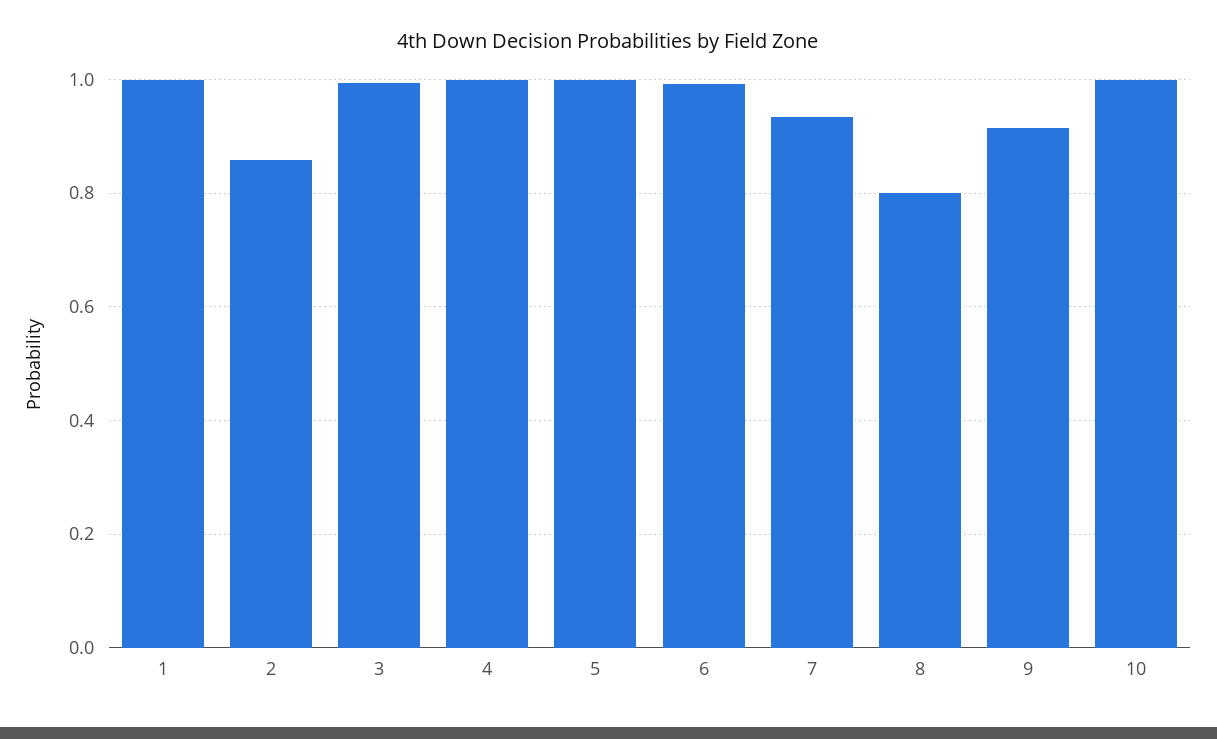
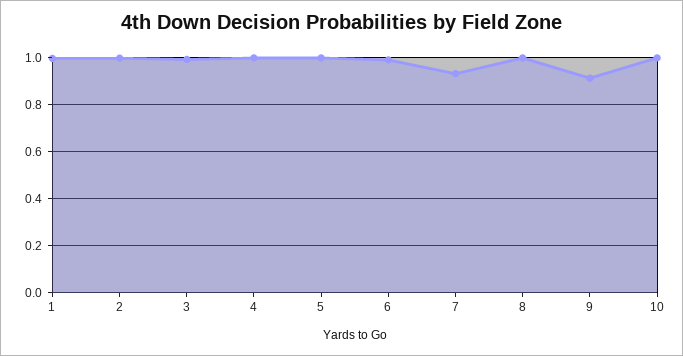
2: 0.86 -> 1
8: 0.8 -> 1

